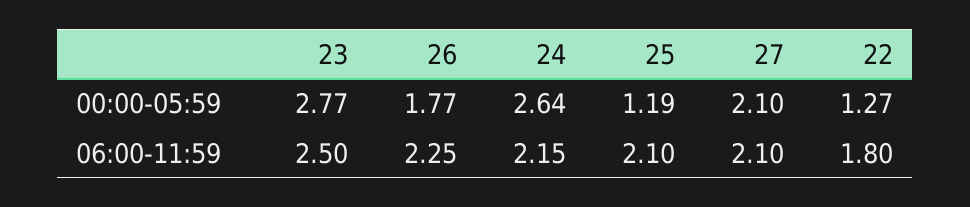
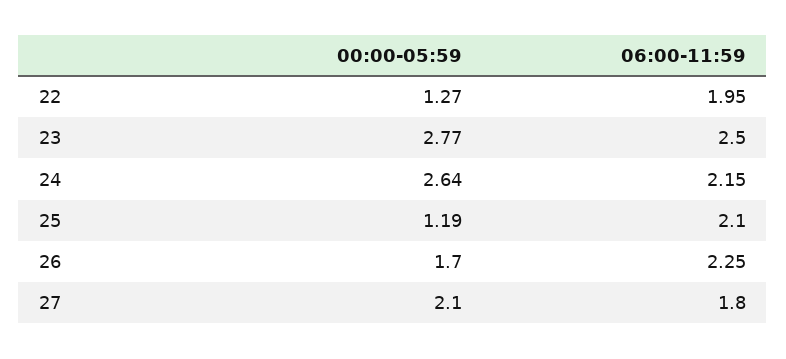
26, 00:00-05:59: 1.77 -> 1.7
27, 06:00-11:59: 2.1 -> 1.8
22, 06:00-11:59: 1.8 -> 1.95

